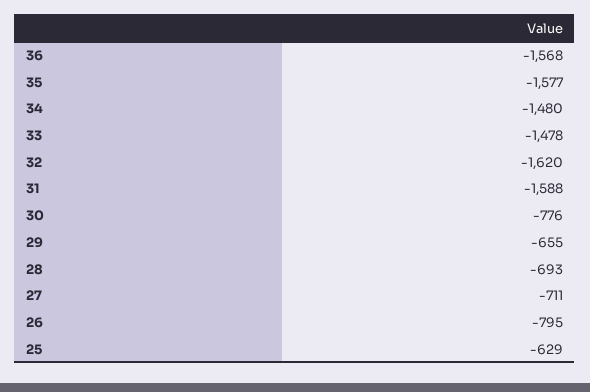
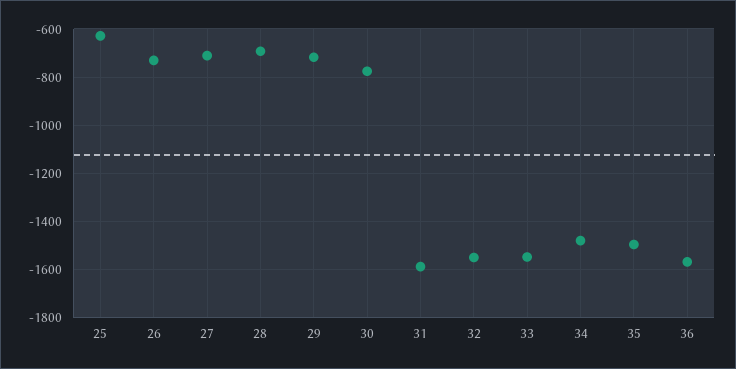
35: -1577 -> -1500
33: -1478 -> -1550
32: -1620 -> -1550
29: -655 -> -725
26: -795 -> -725

